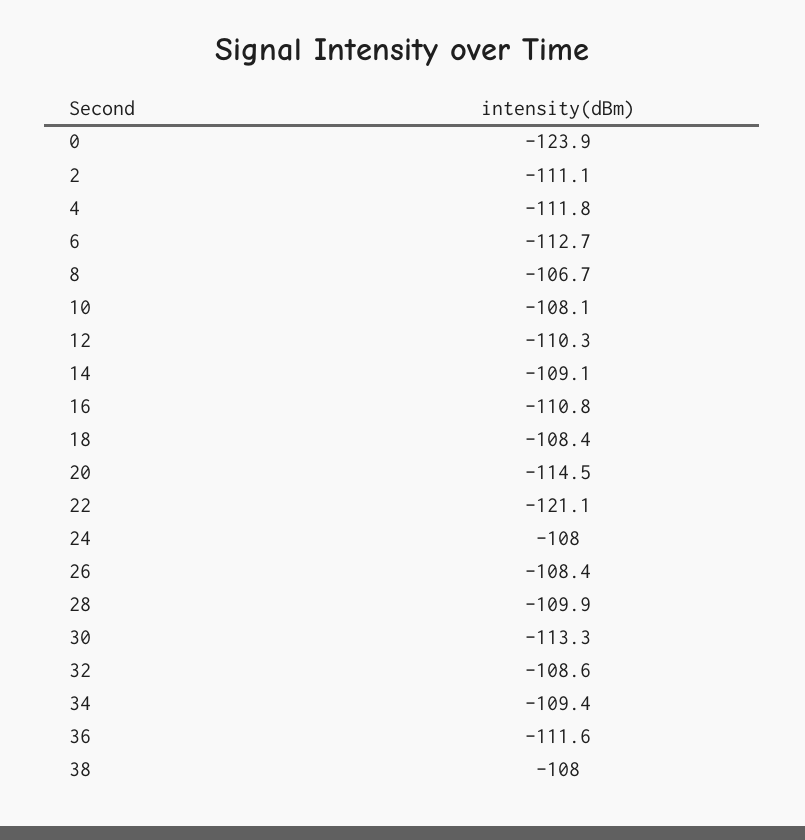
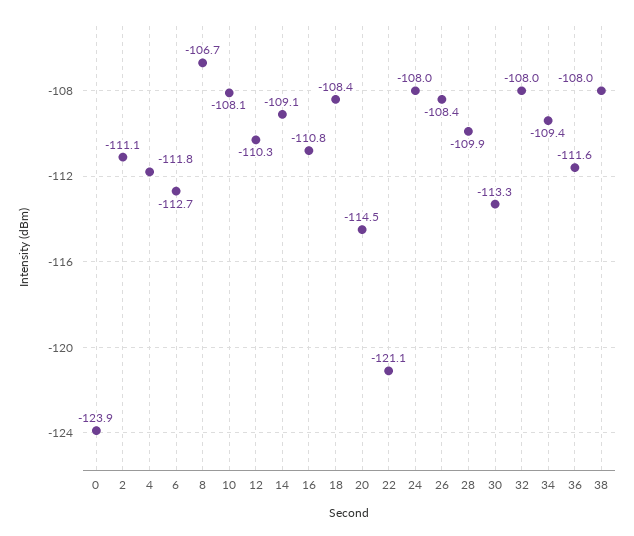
32: -108.6 -> -108

